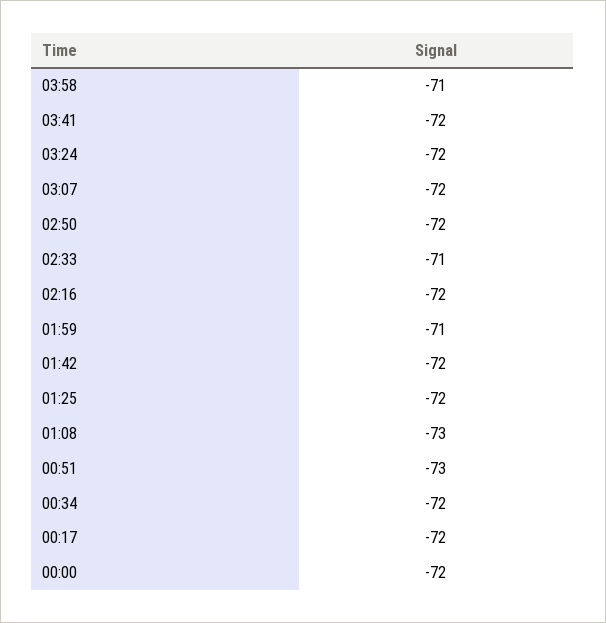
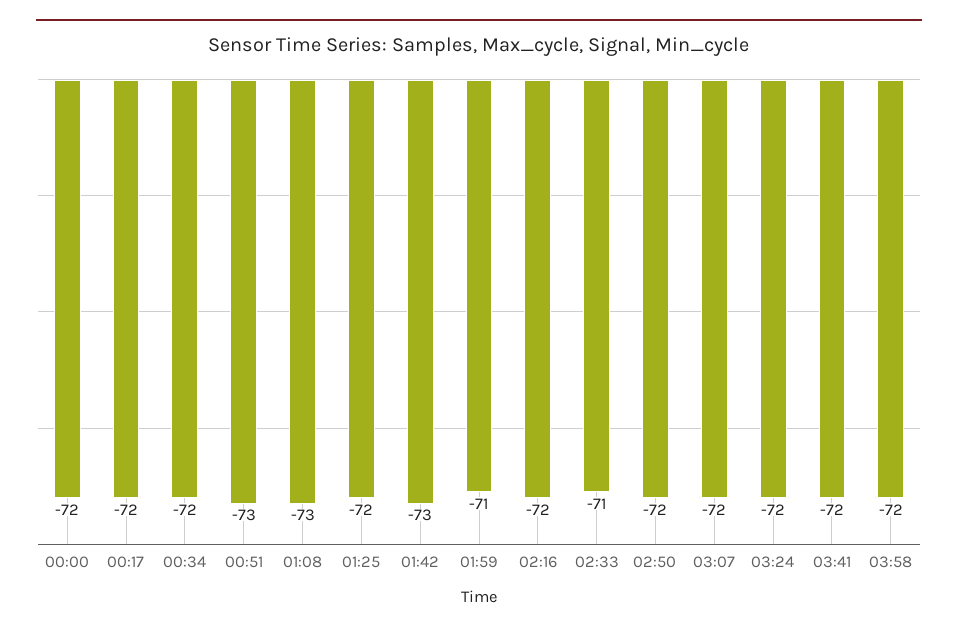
03:58: -71 -> -72
01:42: -72 -> -73

